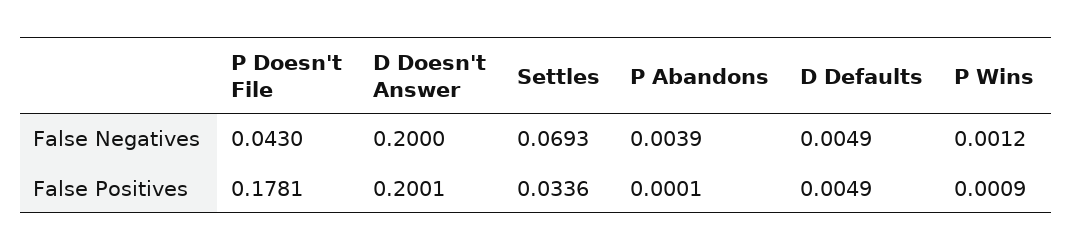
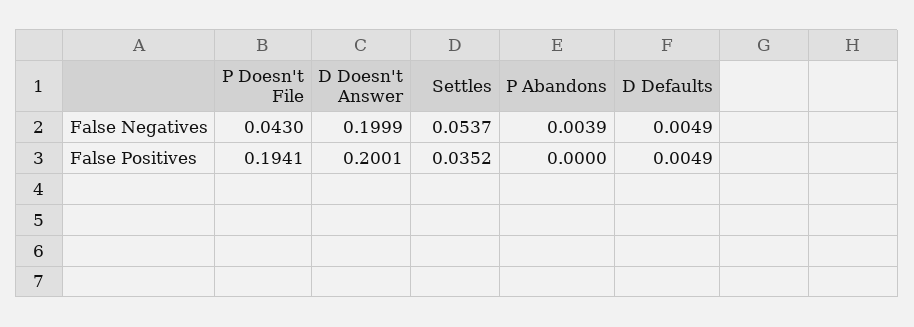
D Doesn't Answer, False Negatives: 0.2 -> 0.1999
Settles, False Negatives: 0.0693 -> 0.0537
P Wins, False Negatives: 0.0012 -> none
P Doesn't File, False Positives: 0.1781 -> 0.1941
Settles, False Positives: 0.0336 -> 0.0352
P Abandons, False Positives: 0.0001 -> 0
P Wins, False Positives: 0.0009 -> none

